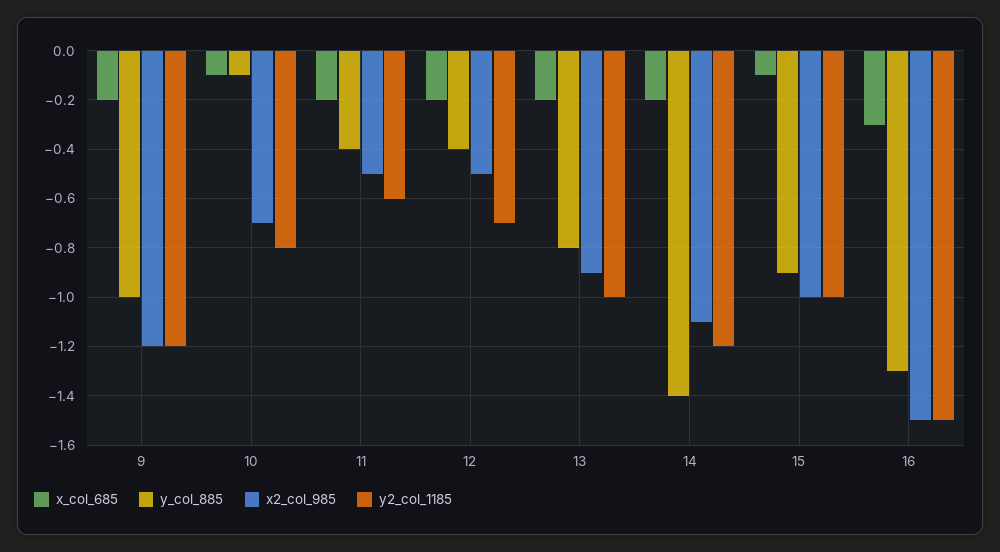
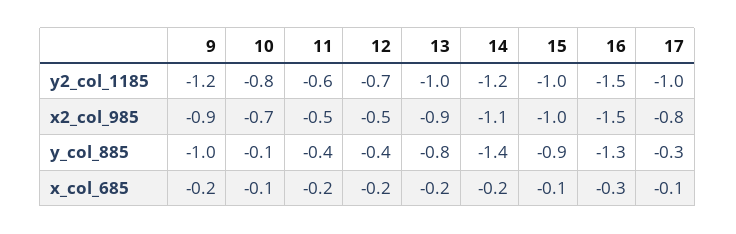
x2_col_985, 9: -1.2 -> -0.9
y2_col_1185, 17: none -> -1
x2_col_985, 17: none -> -0.8
y_col_885, 17: none -> -0.3
x_col_685, 17: none -> -0.1

